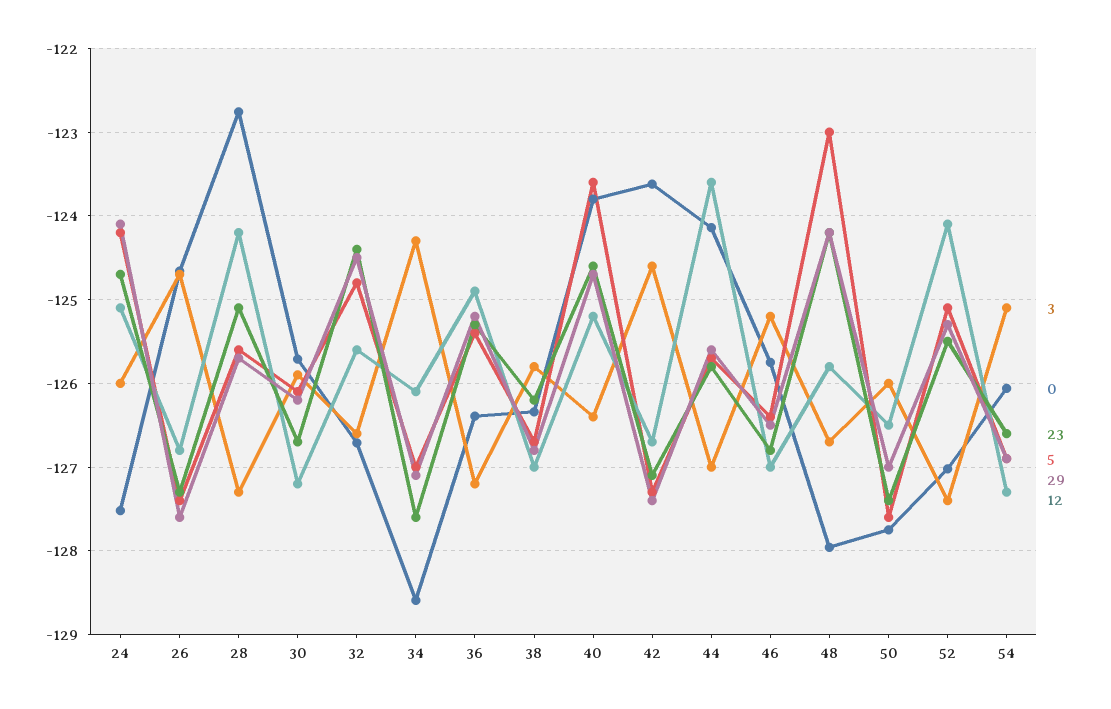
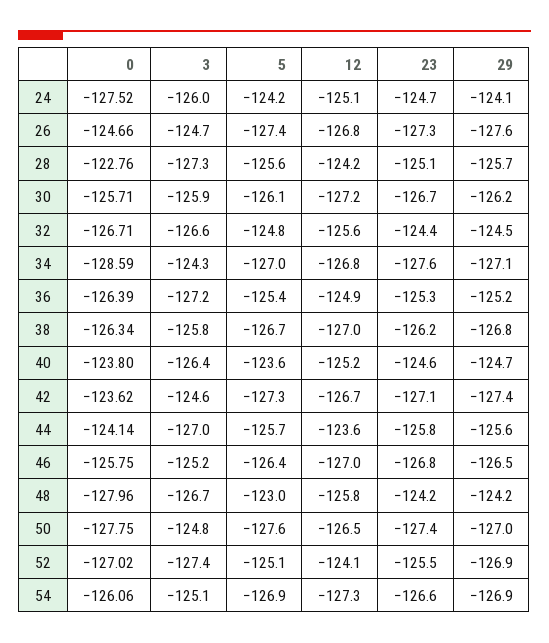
12, 34: -126.1 -> -126.8
3, 50: -126 -> -124.8
29, 52: -125.3 -> -126.9

